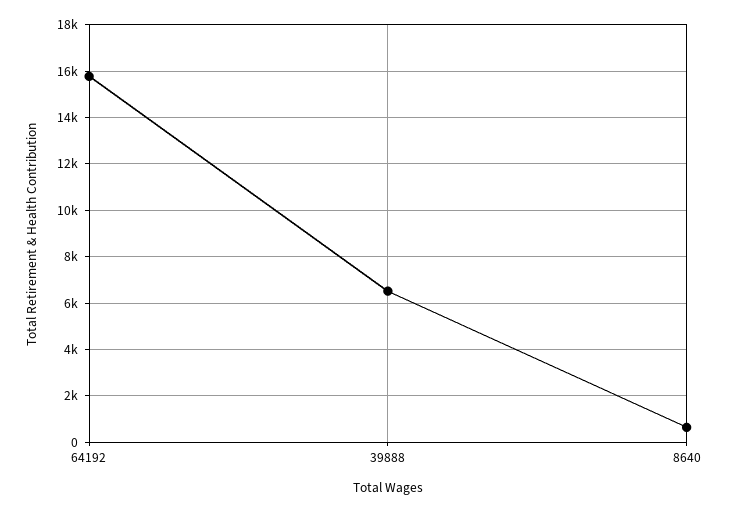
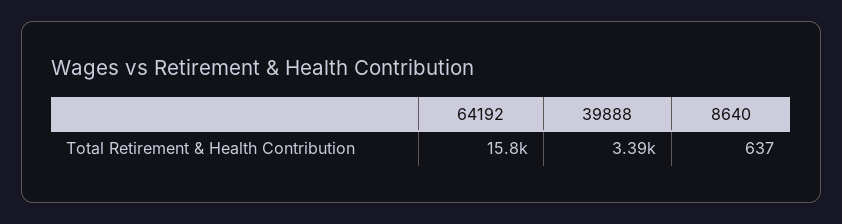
39888: 6500 -> 3390

